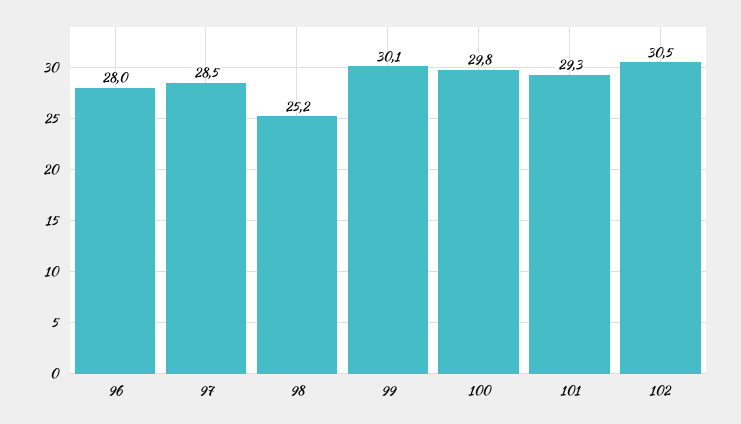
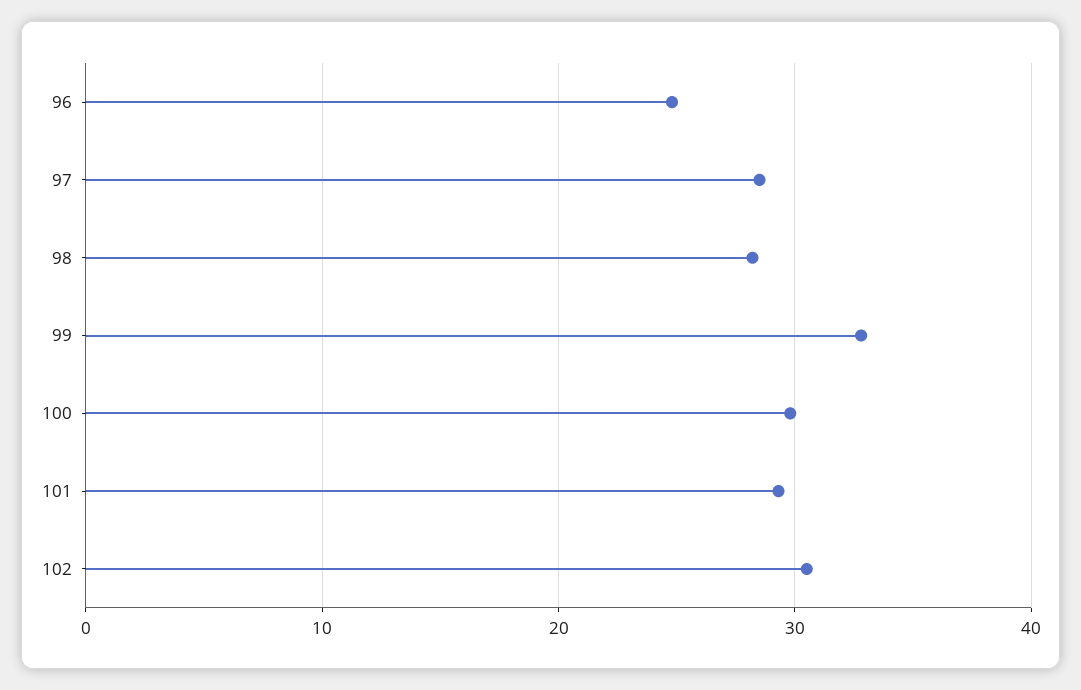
96: 28 -> 25
98: 25.2 -> 28
99: 30.1 -> 33

